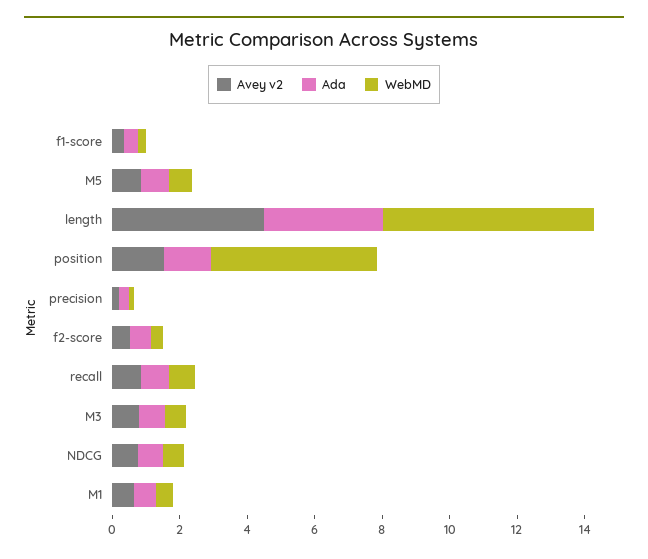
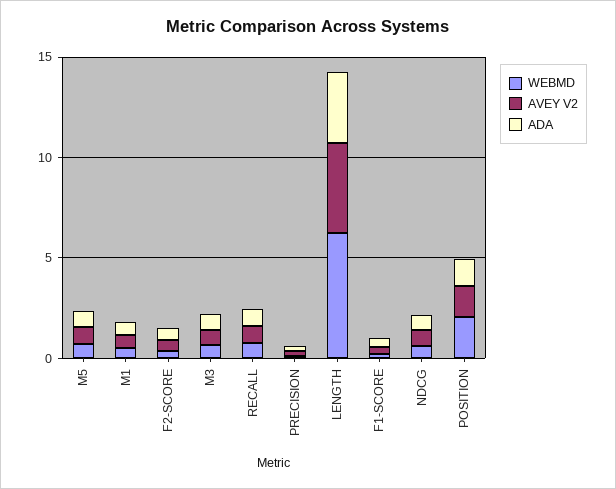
WebMD, position: 5 -> 2

